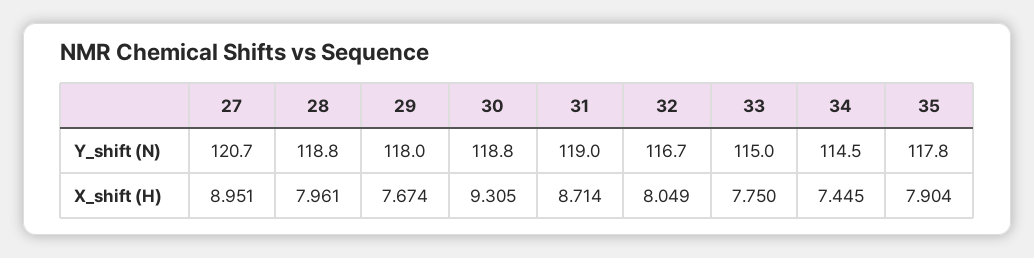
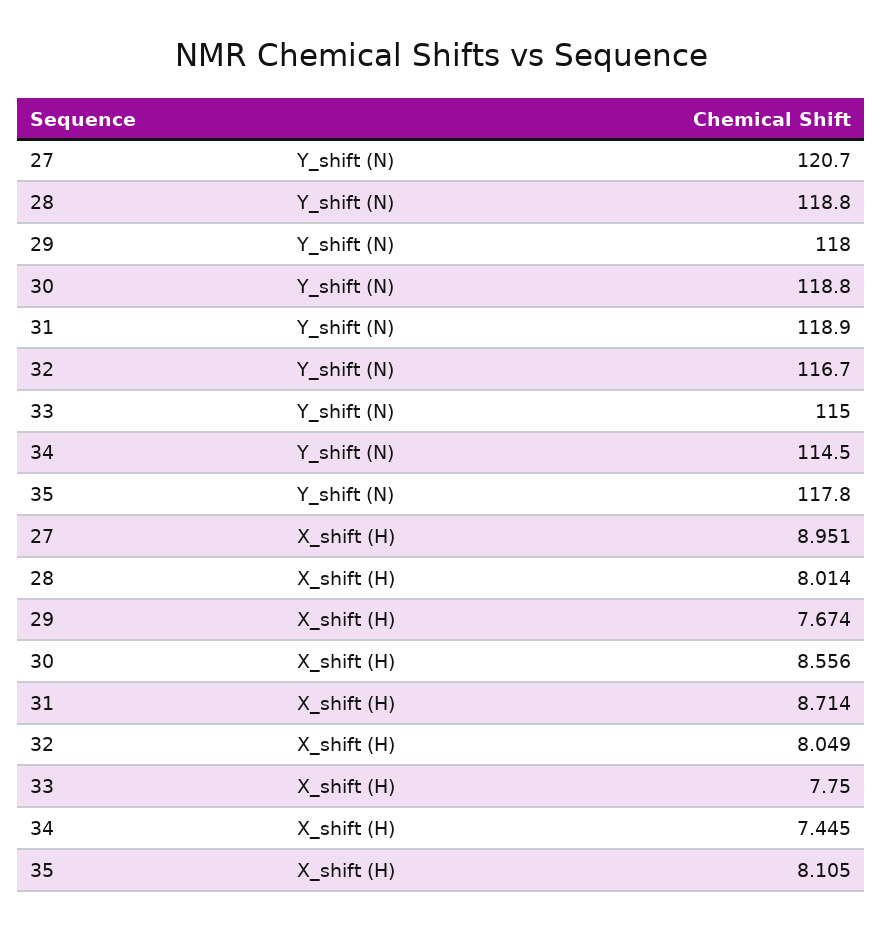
31, Y_shift (N): 119 -> 118.9
28, X_shift (H): 7.961 -> 8.014
30, X_shift (H): 9.305 -> 8.556
35, X_shift (H): 7.904 -> 8.105

